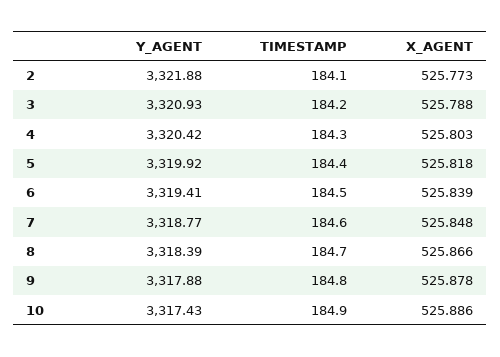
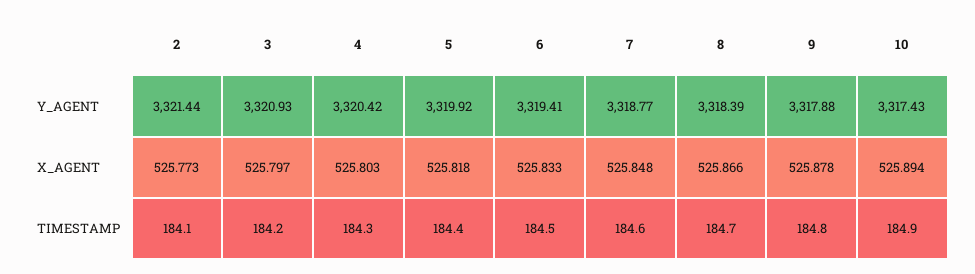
Y_AGENT, 2: 3321.88 -> 3321.44
X_AGENT, 3: 525.788 -> 525.797
X_AGENT, 6: 525.839 -> 525.833
X_AGENT, 10: 525.886 -> 525.894

